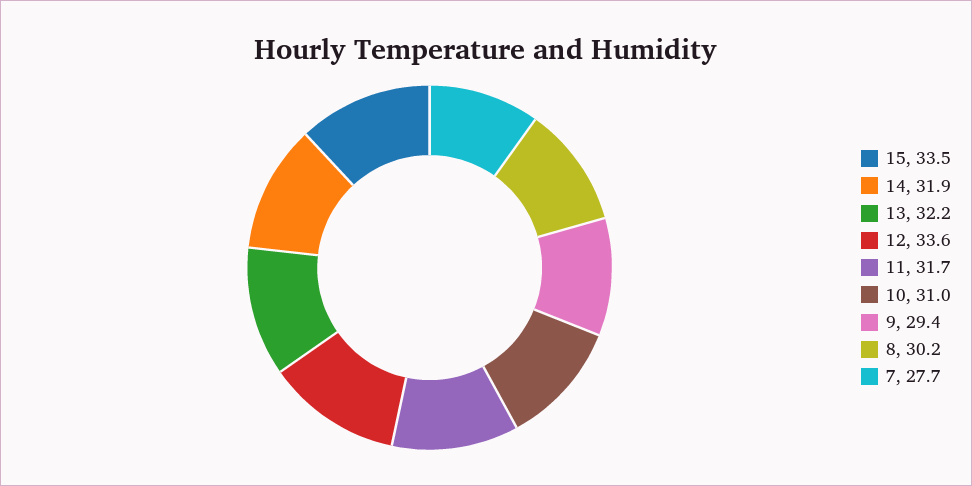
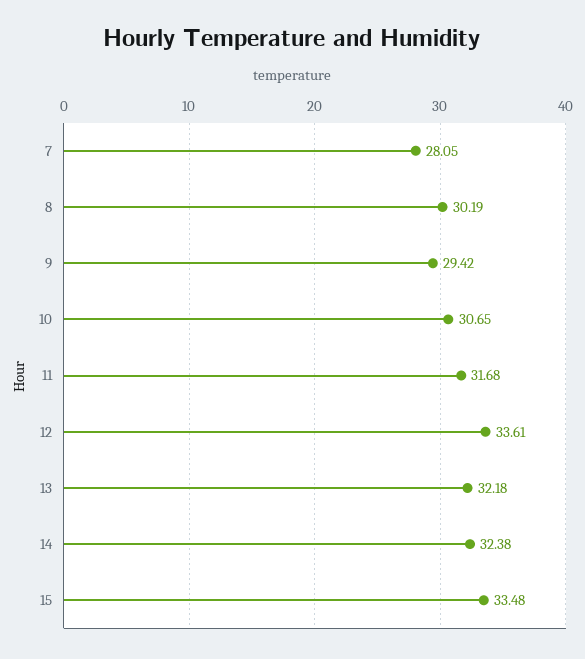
14: 31.9 -> 32.38
10: 31 -> 30.65
7: 27.7 -> 28.05

